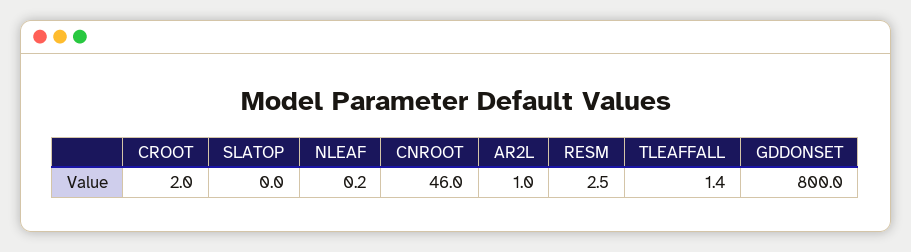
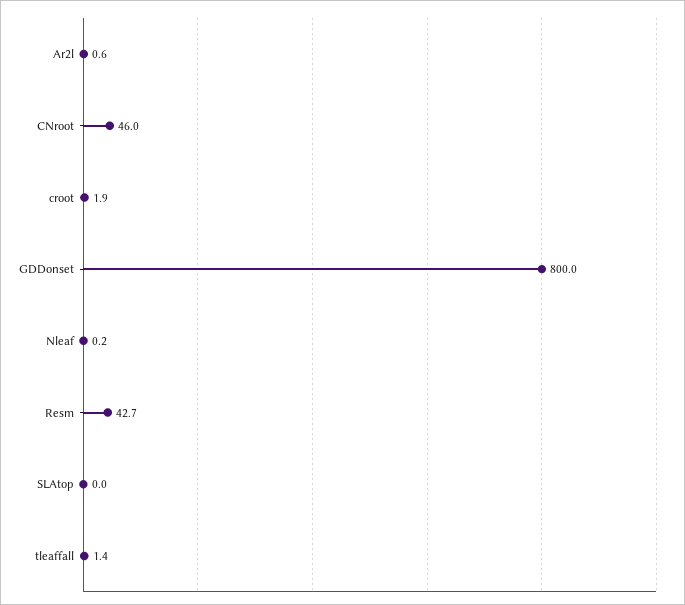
CROOT: 2 -> 1.9
AR2L: 1 -> 0.6
RESM: 2.5 -> 42.7

